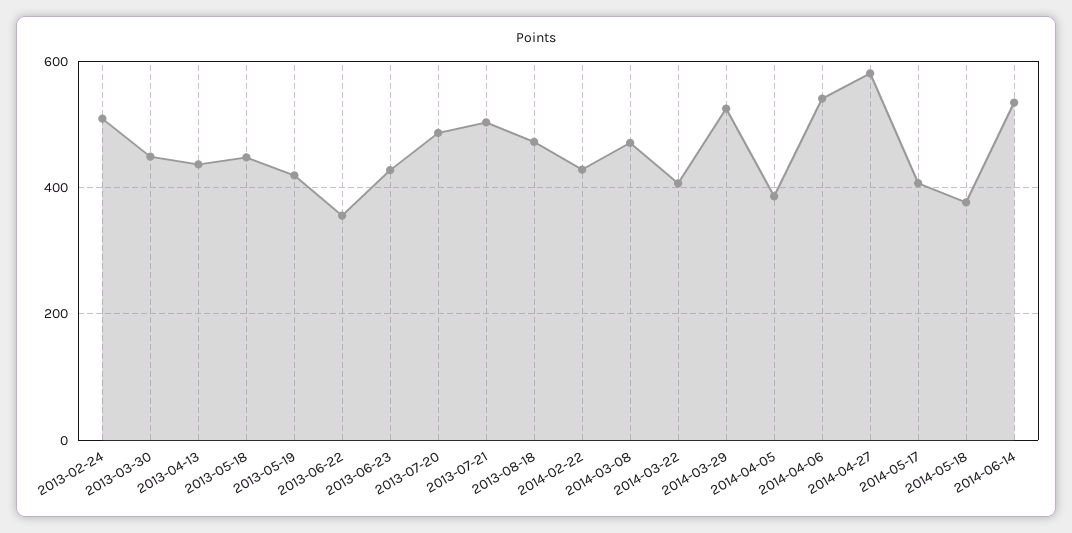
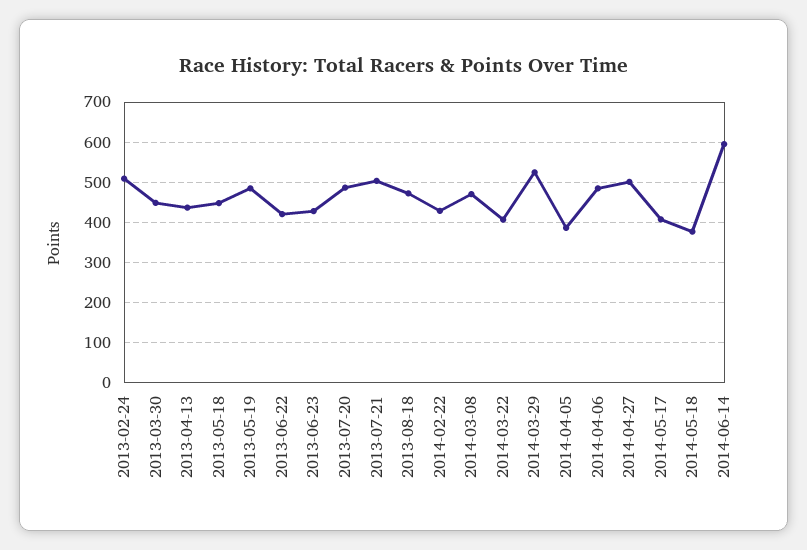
2013-05-19: 420 -> 480
2013-06-22: 360 -> 420
2014-04-06: 540 -> 480
2014-04-27: 580 -> 500
2014-06-14: 540 -> 600

